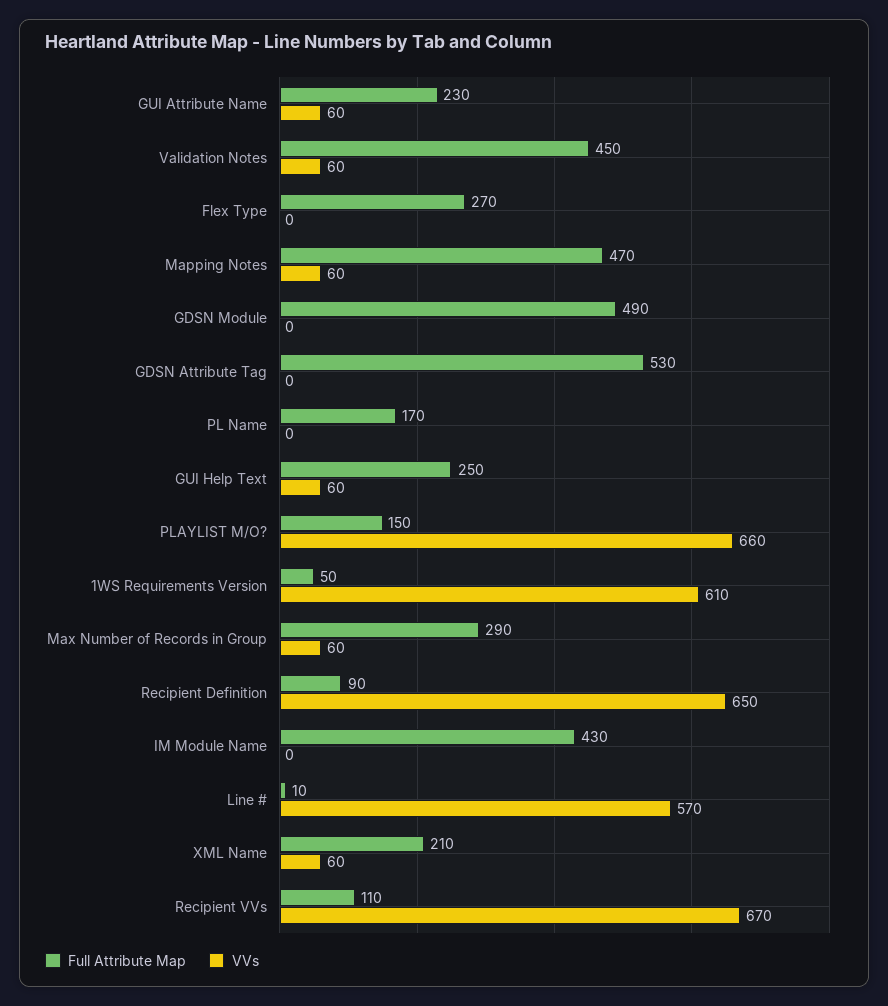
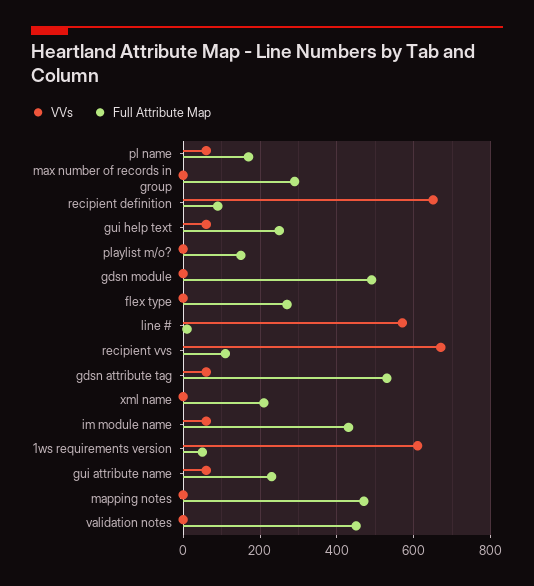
VVs, Validation Notes: 60 -> 0
VVs, Mapping Notes: 60 -> 0
VVs, GDSN Attribute Tag: 0 -> 60
VVs, PL Name: 0 -> 60
VVs, PLAYLIST M/O?: 660 -> 0
VVs, Max Number of Records in Group: 60 -> 0
VVs, IM Module Name: 0 -> 60
VVs, XML Name: 60 -> 0

